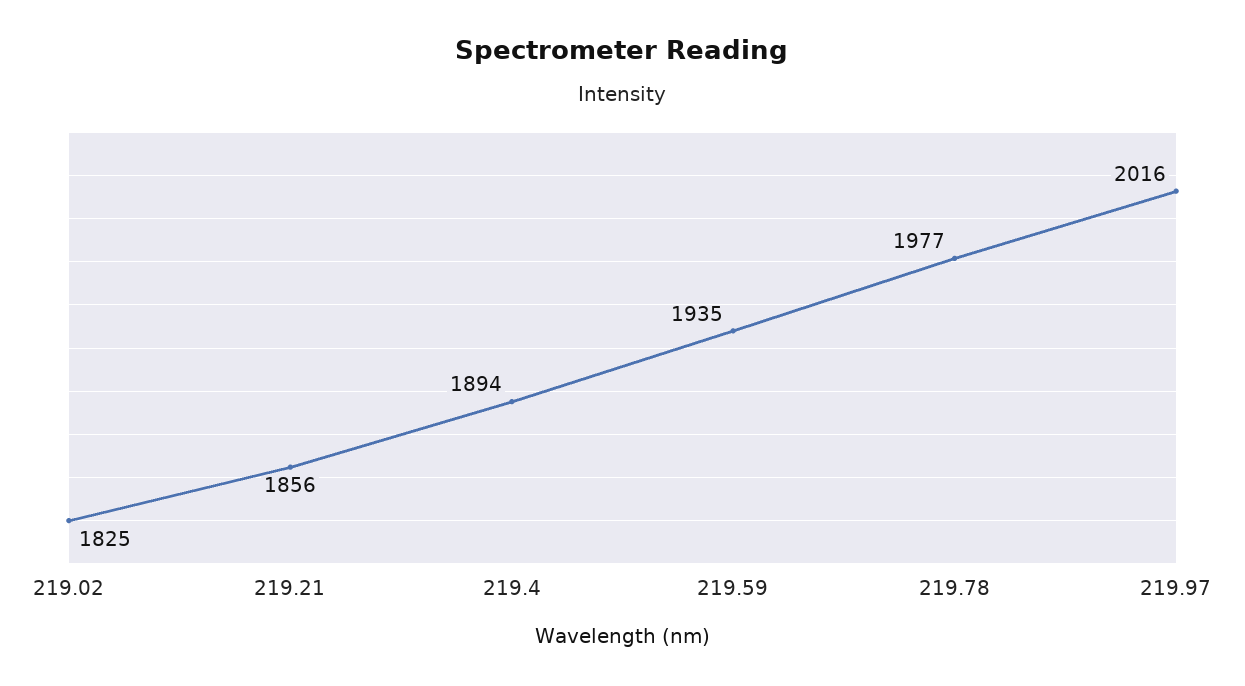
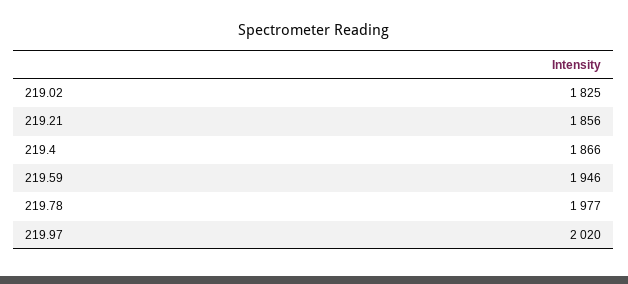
219.4: 1894 -> 1866
219.59: 1935 -> 1946
219.97: 2016 -> 2020

